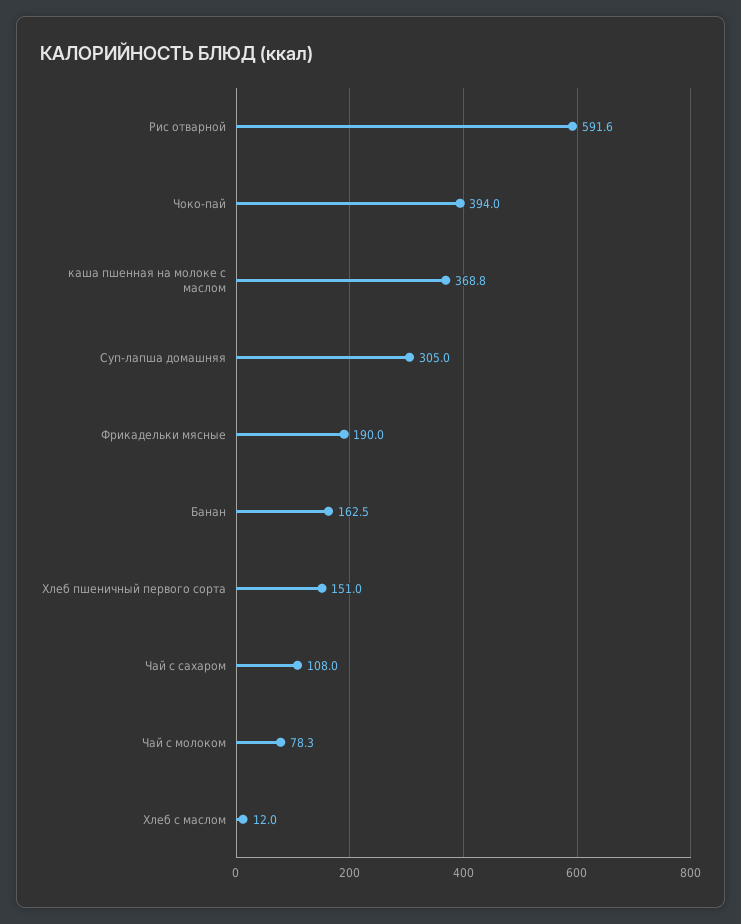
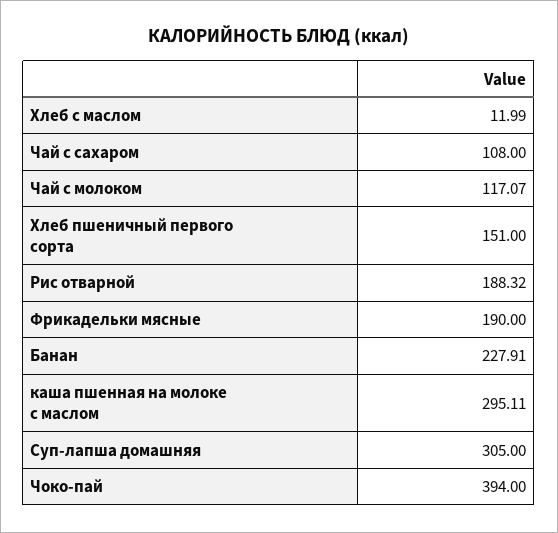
Рис отварной: 591.6 -> 188.32
каша пшенная на молоке с маслом: 368.8 -> 295.11
Банан: 162.5 -> 227.91
Чай с молоком: 78.3 -> 117.07

